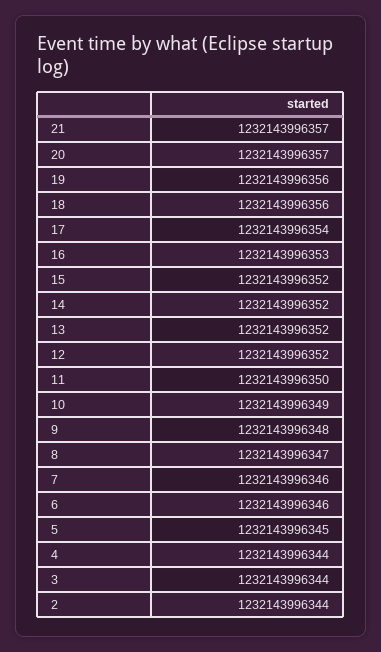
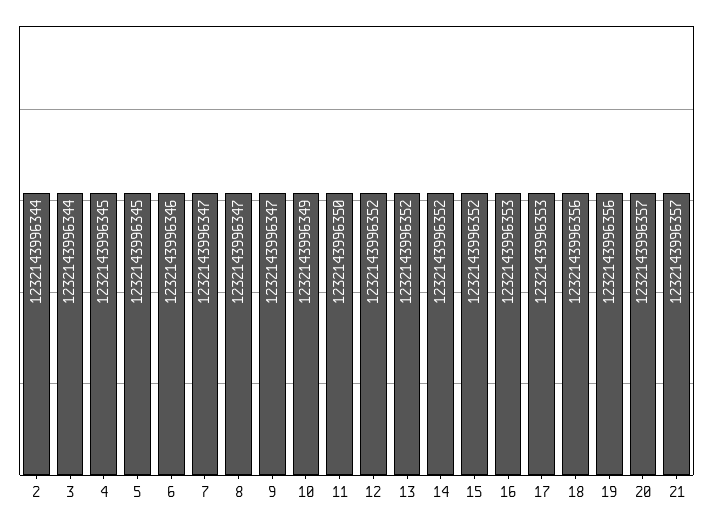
17: 1232143996354 -> 1232143996353
9: 1232143996348 -> 1232143996347
7: 1232143996346 -> 1232143996347
4: 1232143996344 -> 1232143996345

